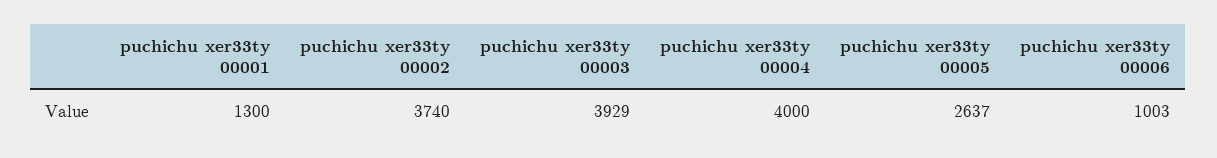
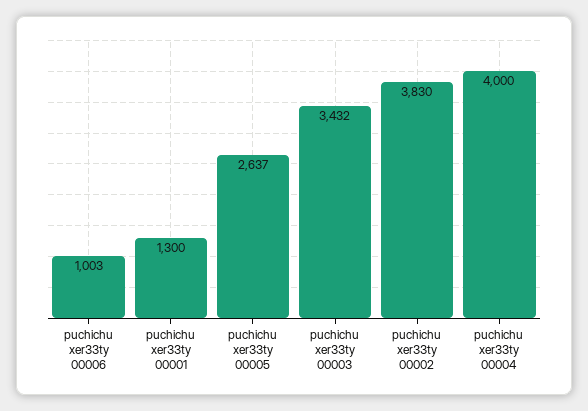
puchichu xer33ty 00002: 3740 -> 3830
puchichu xer33ty 00003: 3929 -> 3432

